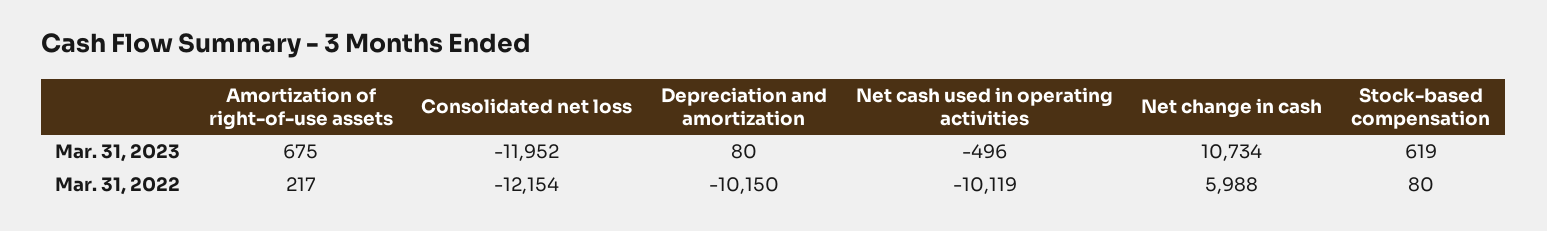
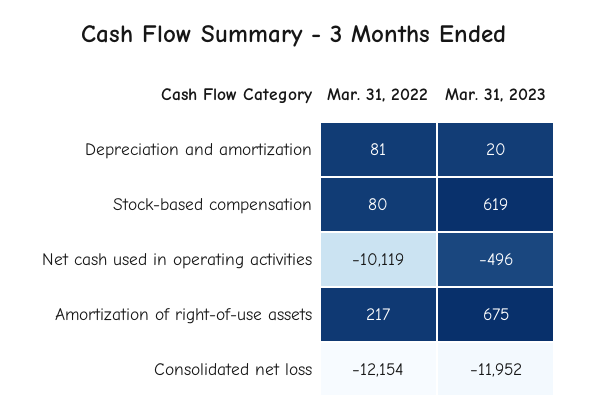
Depreciation and amortization, Mar. 31, 2023: 80 -> 20
Net change in cash, Mar. 31, 2023: 10734 -> none
Depreciation and amortization, Mar. 31, 2022: -10150 -> 81
Net change in cash, Mar. 31, 2022: 5988 -> none

